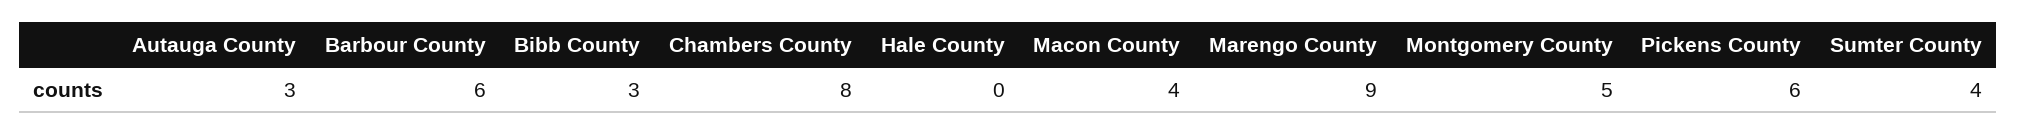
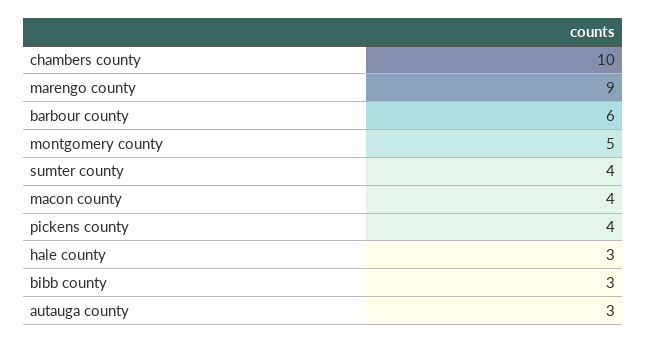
Chambers County: 8 -> 10
Hale County: 0 -> 3
Pickens County: 6 -> 4

